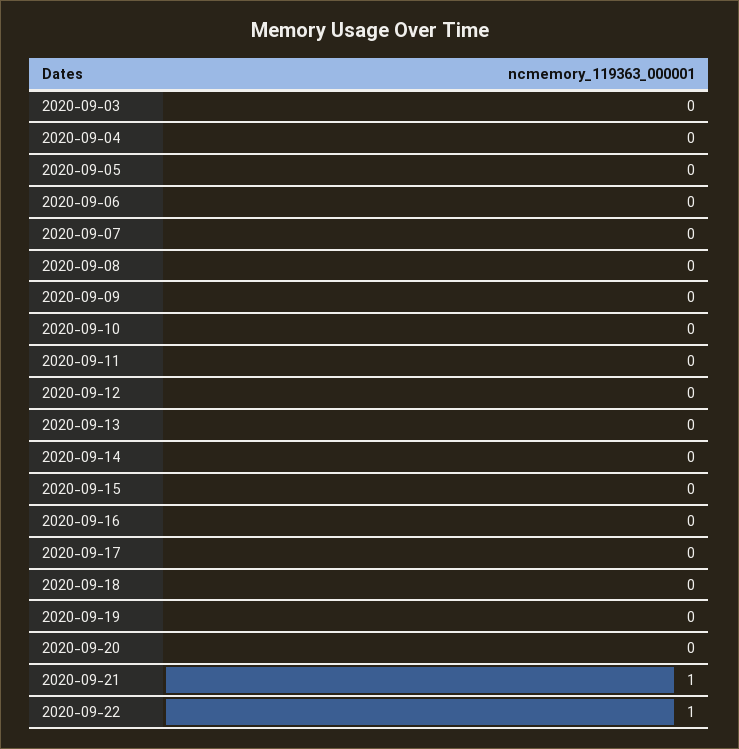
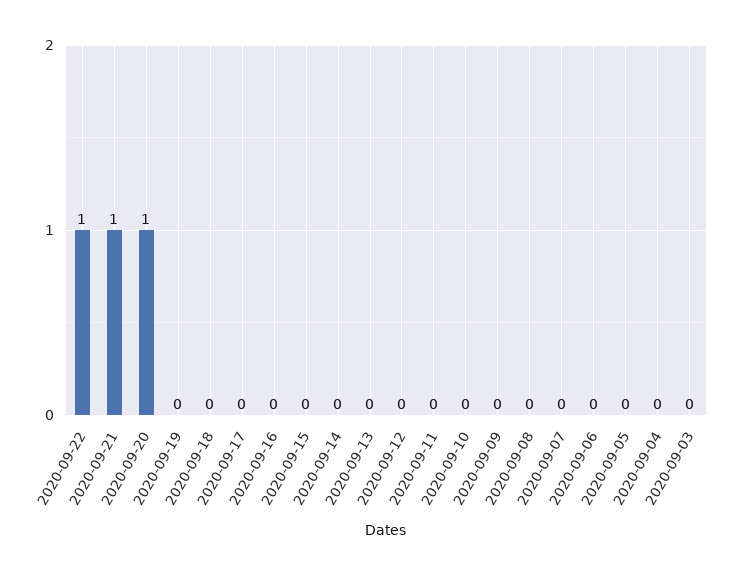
2020-09-20: 0 -> 1

